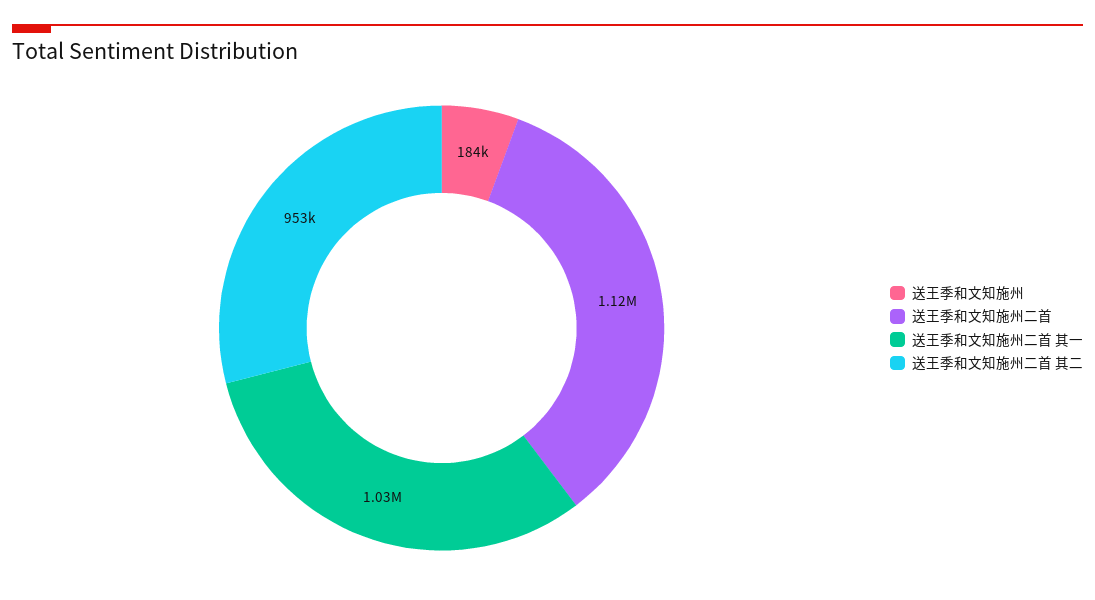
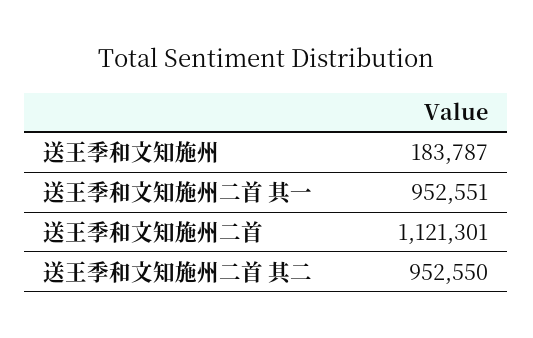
送王季和文知施州二首 其一: 1030000 -> 952551

